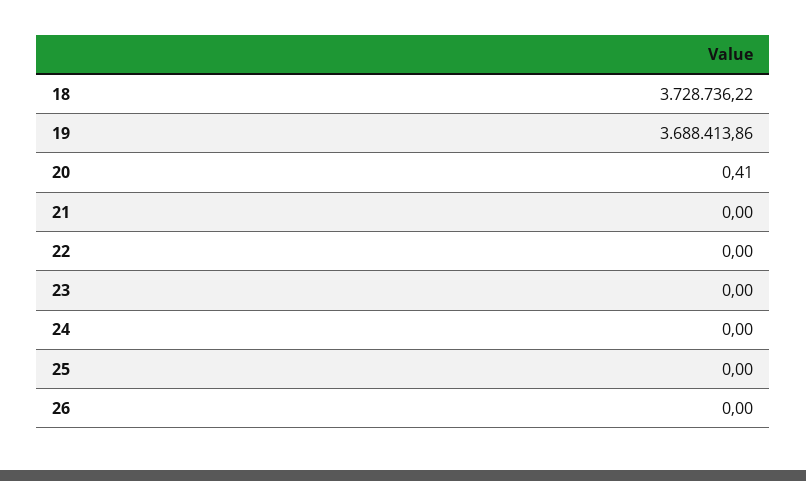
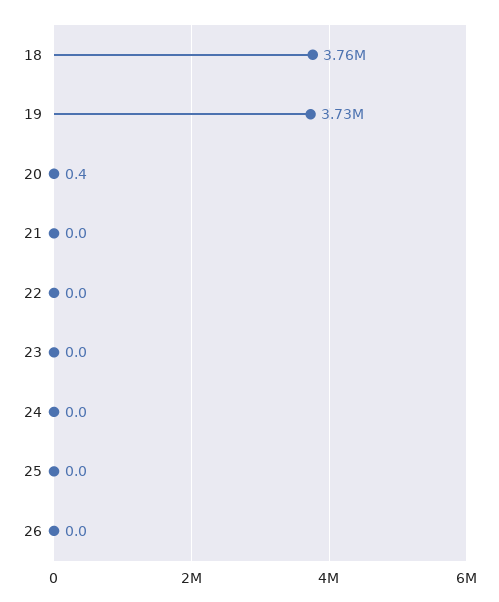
18: 3728736.22 -> 3760000
19: 3688413.86 -> 3730000

